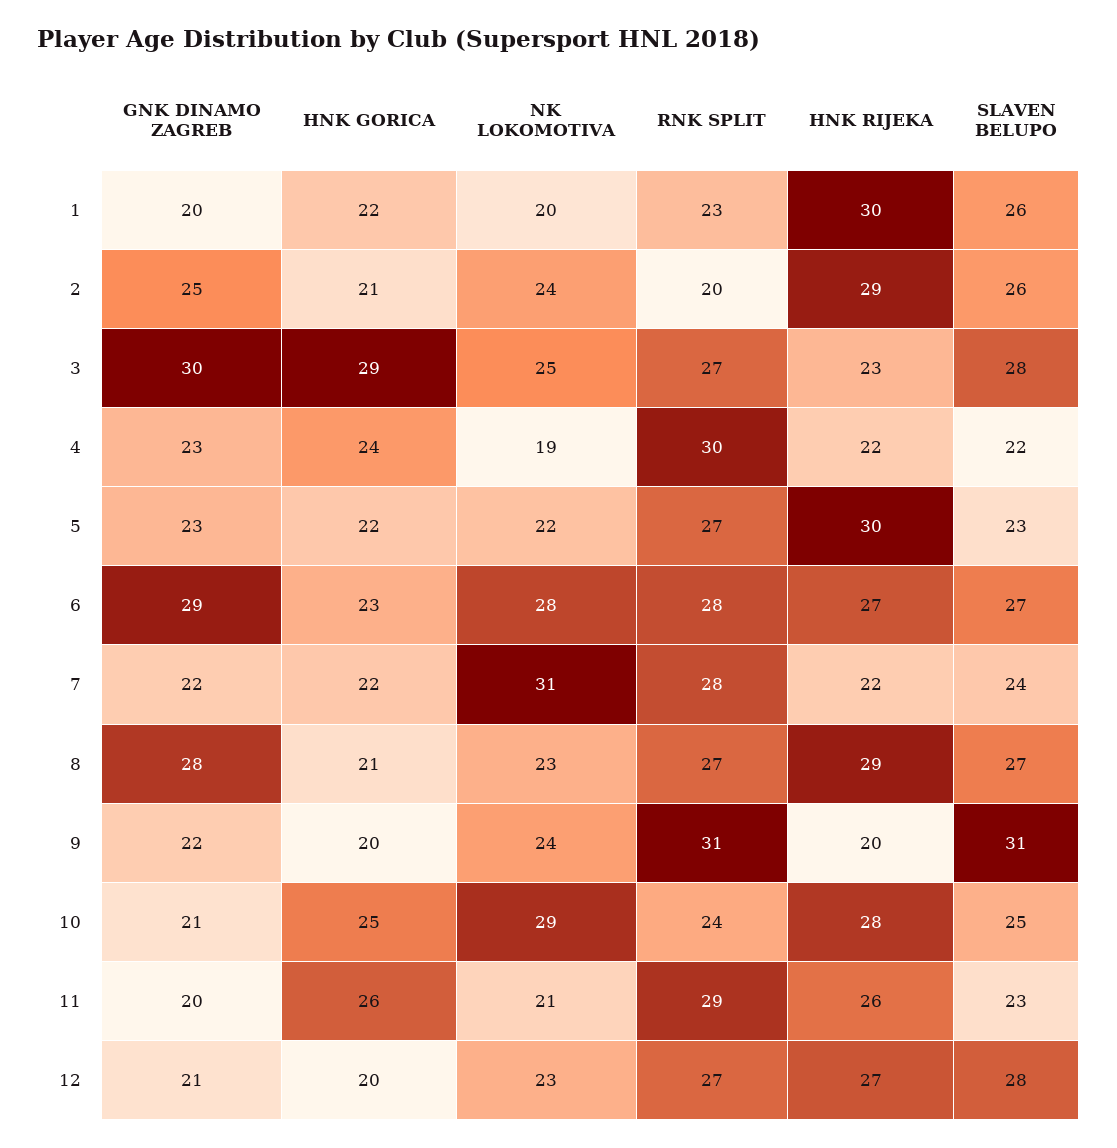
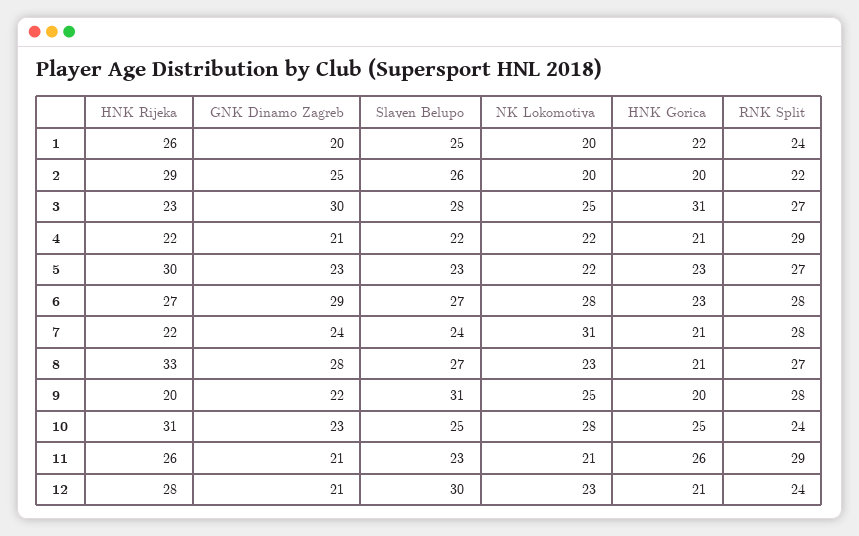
RNK SPLIT, 1: 23 -> 24
HNK RIJEKA, 1: 30 -> 26
SLAVEN BELUPO, 1: 26 -> 25
HNK GORICA, 2: 21 -> 20
NK LOKOMOTIVA, 2: 24 -> 20
RNK SPLIT, 2: 20 -> 22
HNK GORICA, 3: 29 -> 31
GNK DINAMO ZAGREB, 4: 23 -> 21
HNK GORICA, 4: 24 -> 21
NK LOKOMOTIVA, 4: 19 -> 22
RNK SPLIT, 4: 30 -> 29
HNK GORICA, 5: 22 -> 23
GNK DINAMO ZAGREB, 7: 22 -> 24
HNK GORICA, 7: 22 -> 21
HNK RIJEKA, 8: 29 -> 33
NK LOKOMOTIVA, 9: 24 -> 25
RNK SPLIT, 9: 31 -> 28
GNK DINAMO ZAGREB, 10: 21 -> 23
NK LOKOMOTIVA, 10: 29 -> 28
HNK RIJEKA, 10: 28 -> 31
GNK DINAMO ZAGREB, 11: 20 -> 21
HNK GORICA, 12: 20 -> 21
RNK SPLIT, 12: 27 -> 24
HNK RIJEKA, 12: 27 -> 28
SLAVEN BELUPO, 12: 28 -> 30

